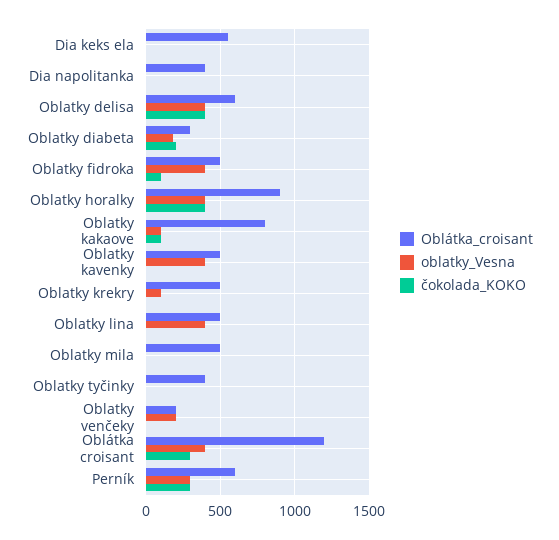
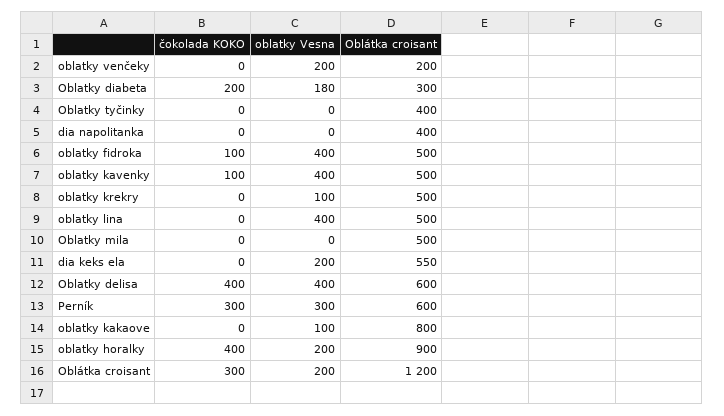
oblatky_Vesna, Dia keks ela: 0 -> 200
oblatky_Vesna, Oblatky horalky: 400 -> 200
čokolada_KOKO, Oblatky kakaove: 100 -> 0
čokolada_KOKO, Oblatky kavenky: 0 -> 100
oblatky_Vesna, Oblátka croisant: 400 -> 200

